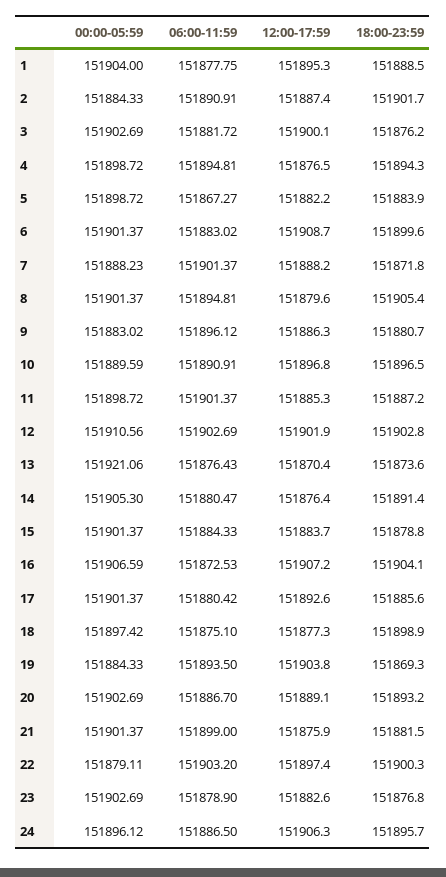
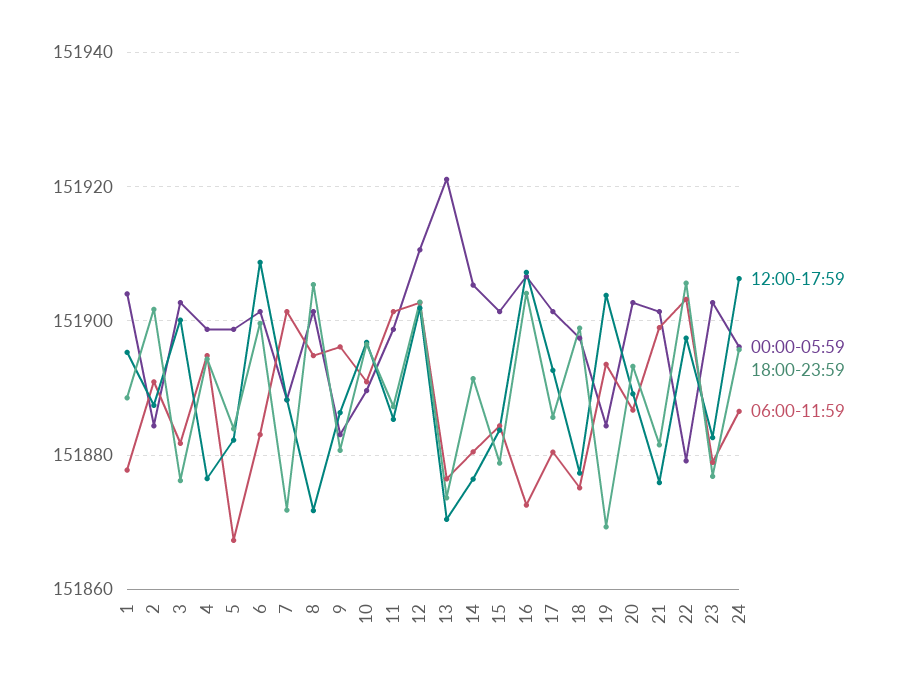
12:00-17:59, 8: 151879.6 -> 151872
18:00-23:59, 22: 151900.3 -> 151906

